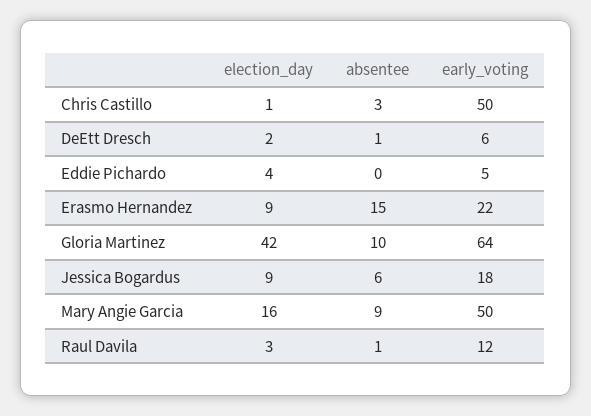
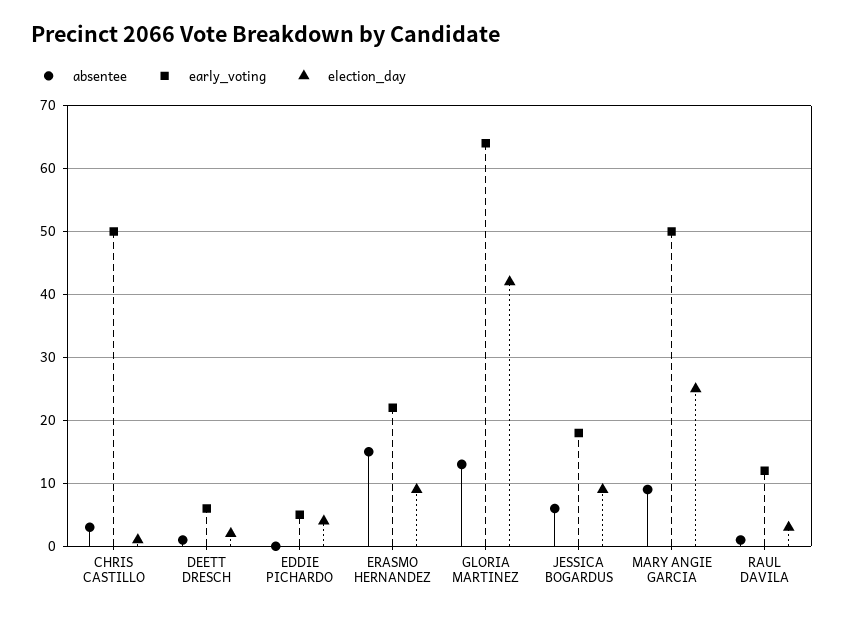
absentee, Gloria Martinez: 10 -> 13
election_day, Mary Angie Garcia: 16 -> 25

